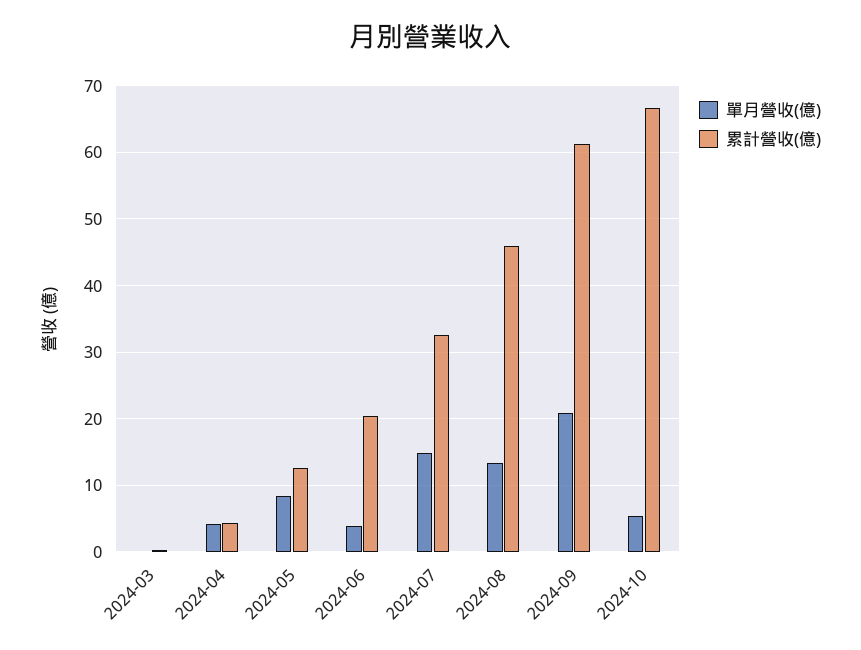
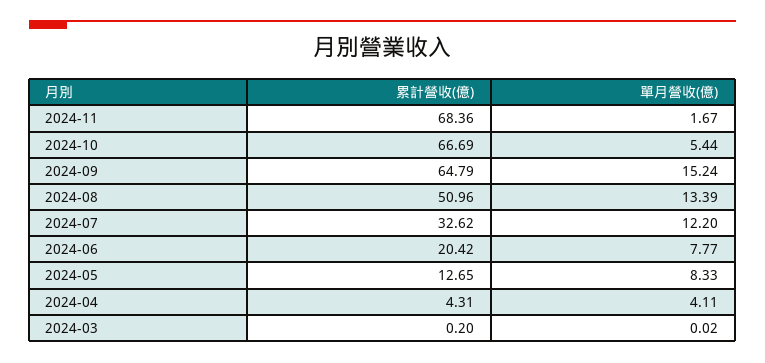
單月營收(億), 2024-06: 4 -> 7.77
單月營收(億), 2024-07: 15 -> 12.2
累計營收(億), 2024-08: 46 -> 50.96
單月營收(億), 2024-09: 21 -> 15.24
累計營收(億), 2024-09: 61 -> 64.79
累計營收(億), 2024-11: none -> 68.36
單月營收(億), 2024-11: none -> 1.67

